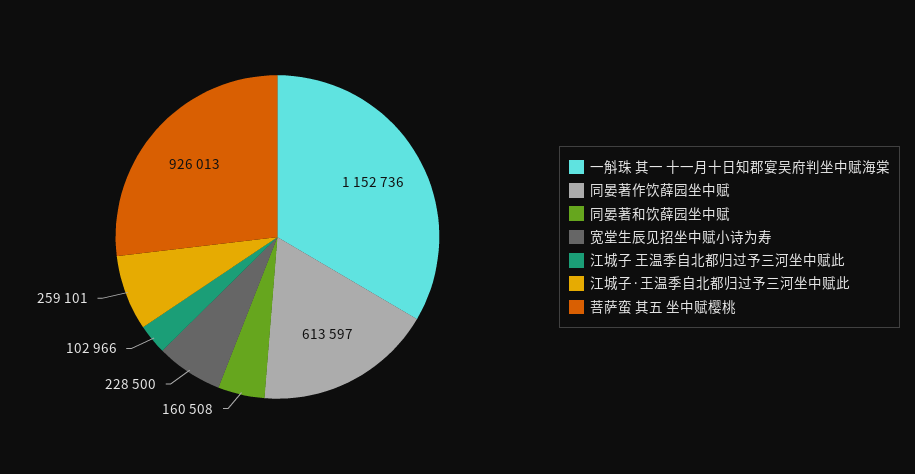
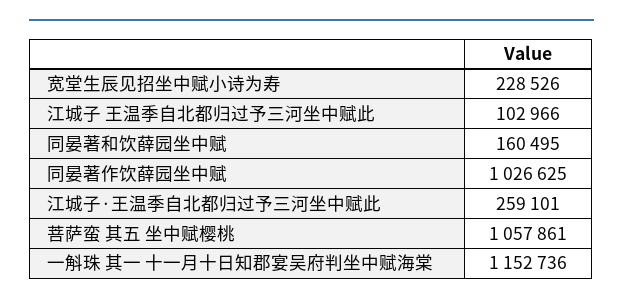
同晏著作饮薛园坐中赋: 613597 -> 1026625
同晏著和饮薛园坐中赋: 160508 -> 160495
宽堂生辰见招坐中赋小诗为寿: 228500 -> 228526
菩萨蛮 其五 坐中赋樱桃: 926013 -> 1057861

